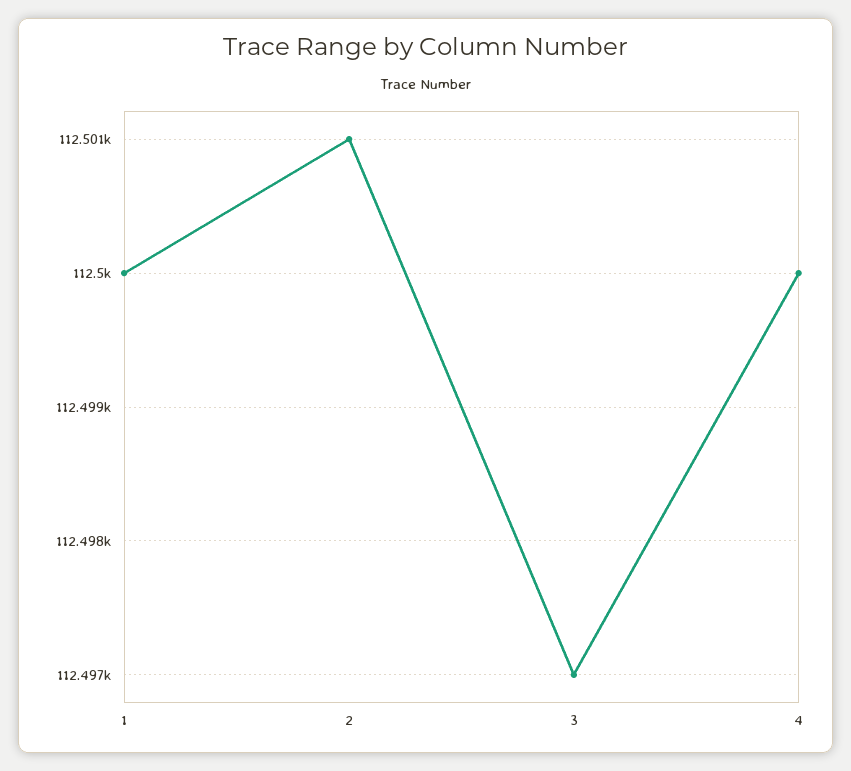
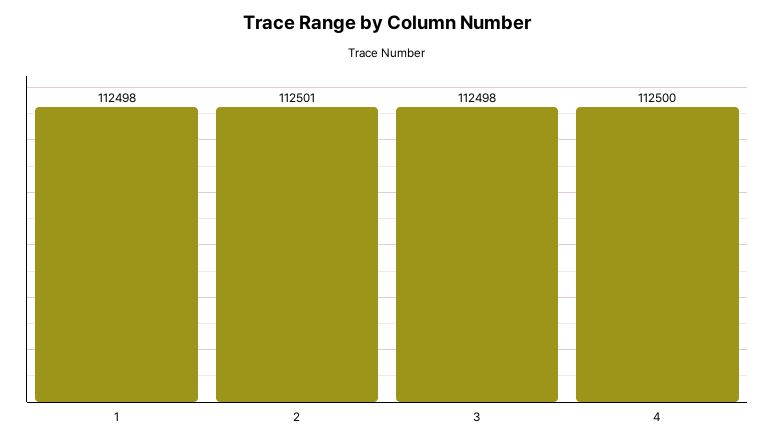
1: 112500 -> 112498
3: 112497 -> 112498

